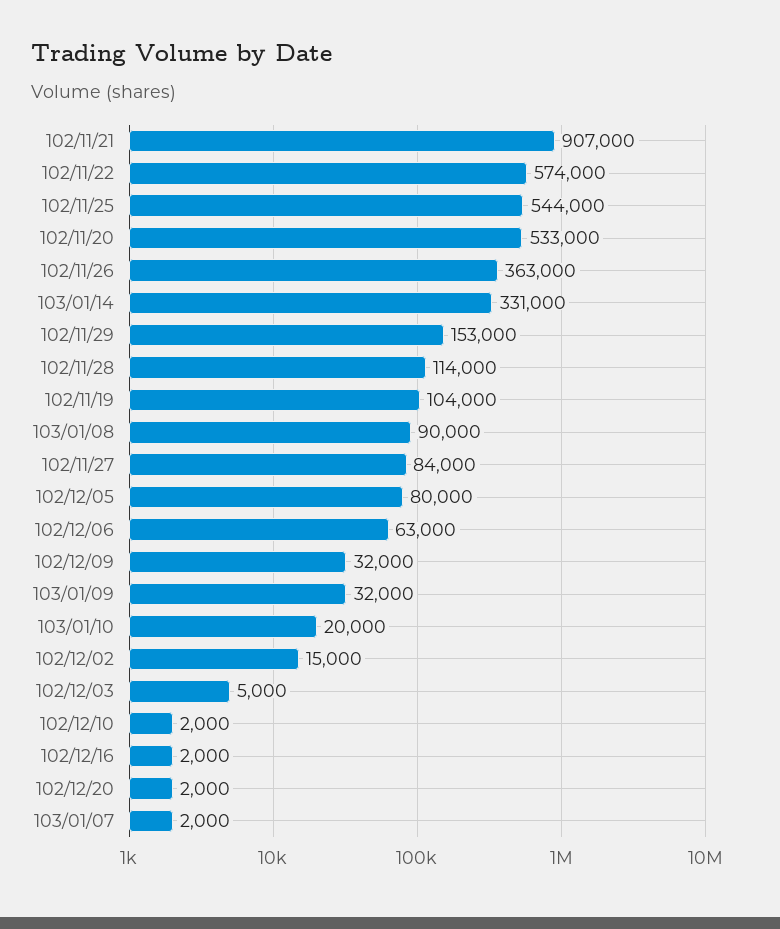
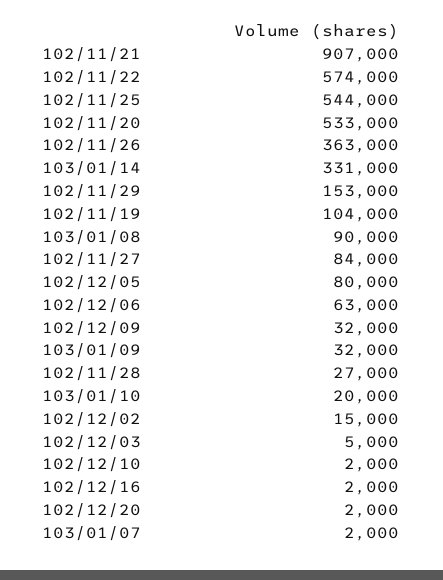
102/11/28: 114000 -> 27000

